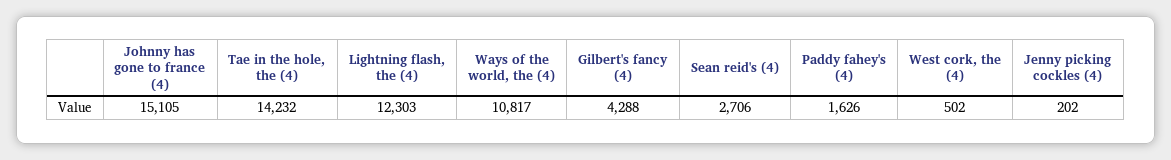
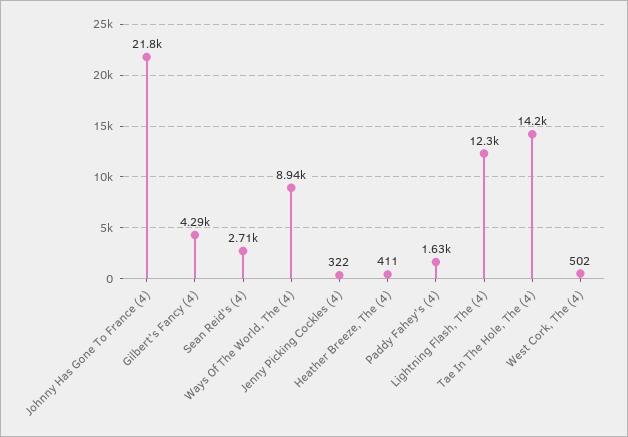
Johnny has gone to france (4): 15105 -> 21800
Ways of the world, the (4): 10817 -> 8940
Jenny picking cockles (4): 202 -> 322
Heather Breeze, The (4): none -> 411

